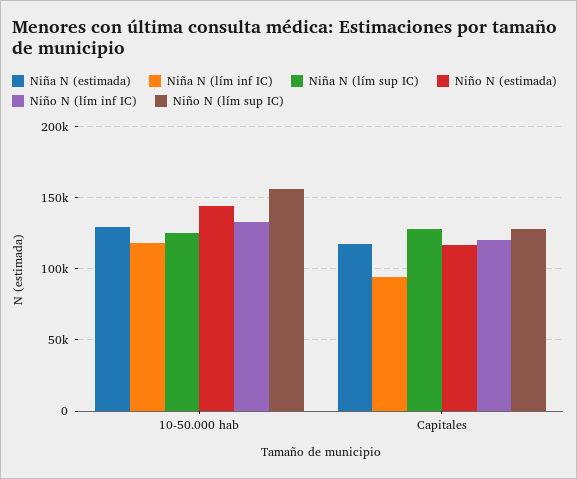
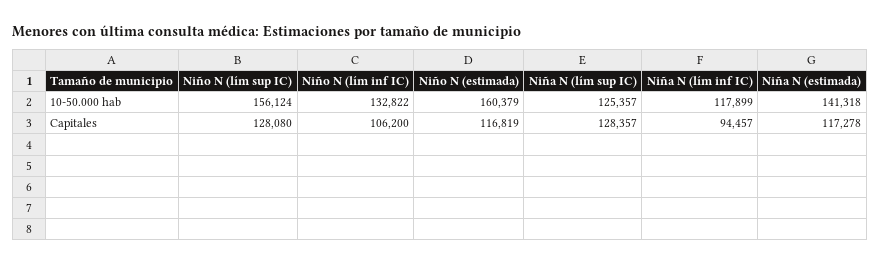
Niña N (estimada), 10-50.000 hab: 130000 -> 141318
Niño N (estimada), 10-50.000 hab: 145000 -> 160379
Niño N (lím inf IC), Capitales: 120000 -> 106200

